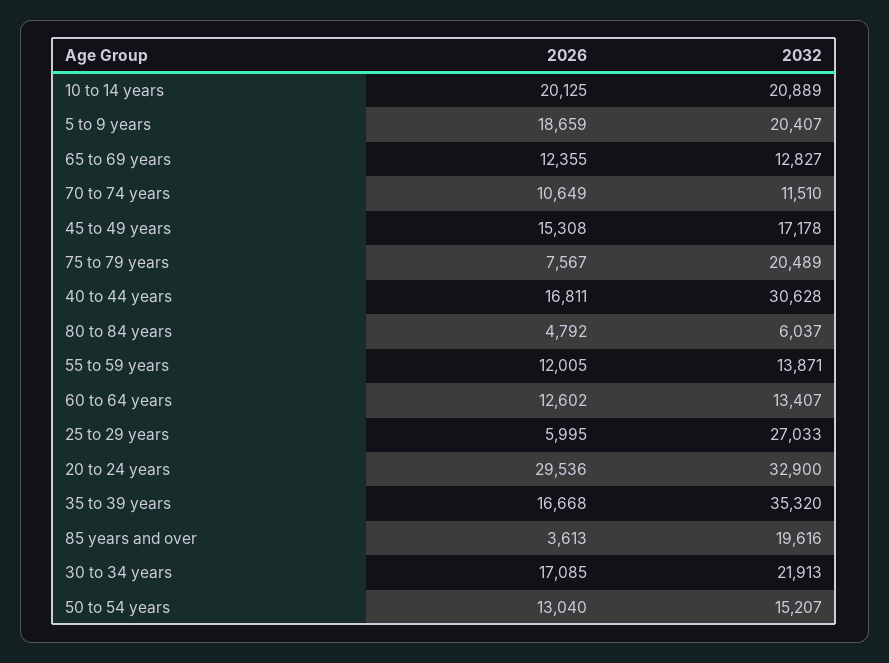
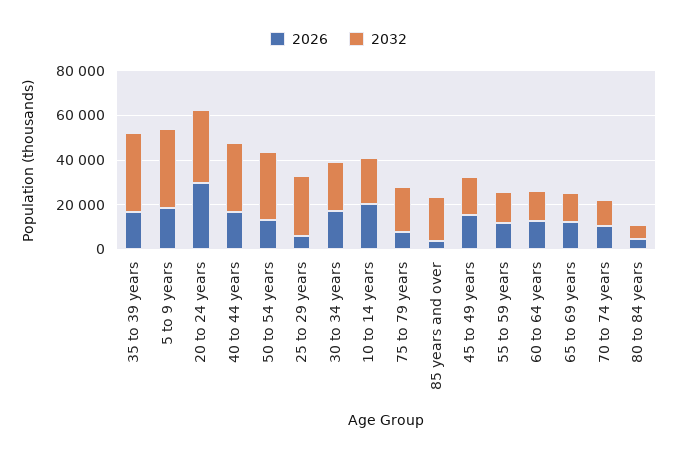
2032, 5 to 9 years: 20407 -> 35000
2032, 50 to 54 years: 15207 -> 30000

